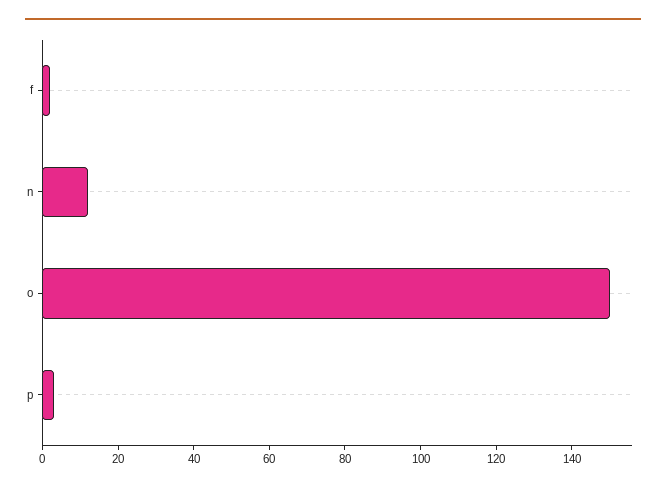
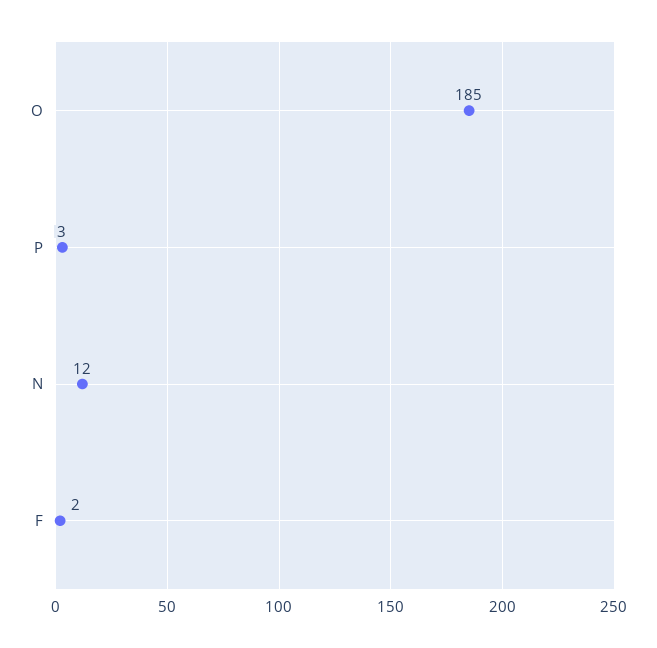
o: 150 -> 185

